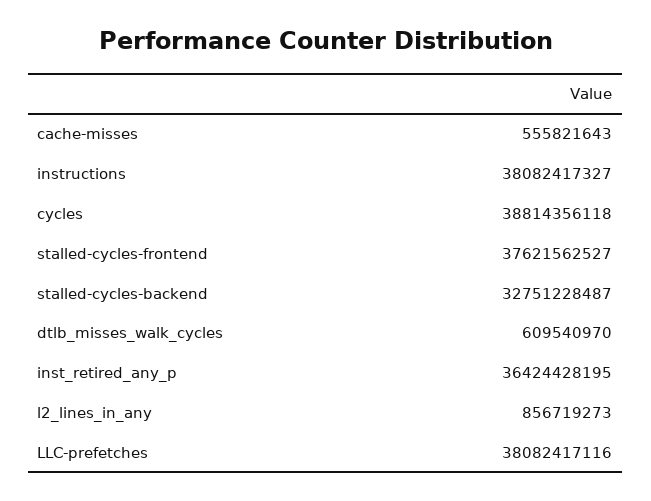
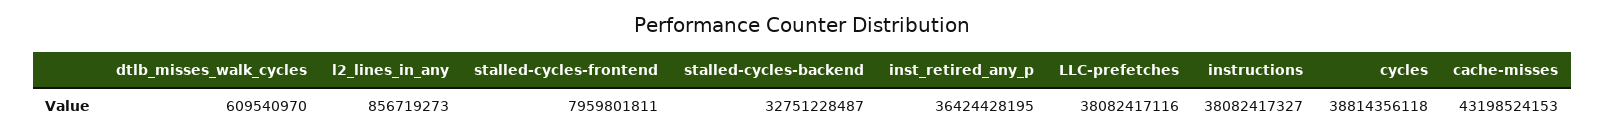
cache-misses: 555821643 -> 43198524153
stalled-cycles-frontend: 37621562527 -> 7959801811

